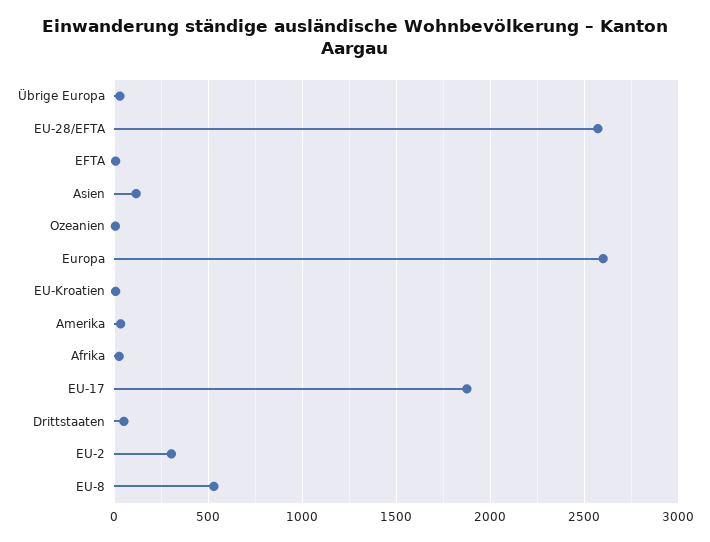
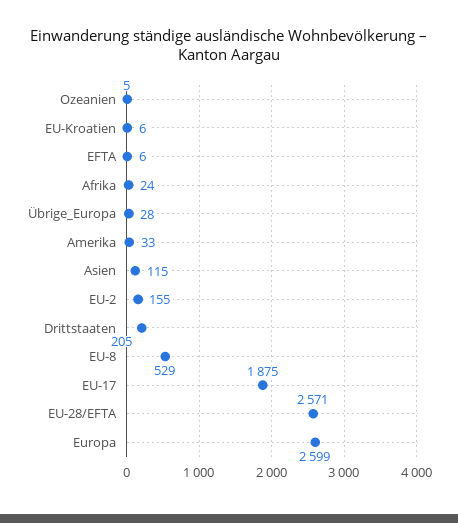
Drittstaaten: 50 -> 205
EU-2: 300 -> 155

